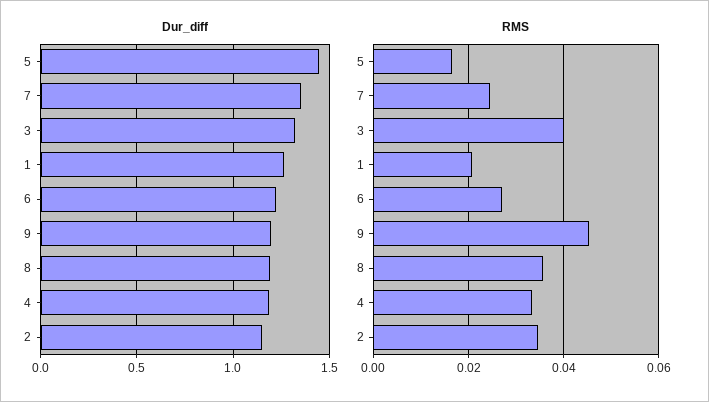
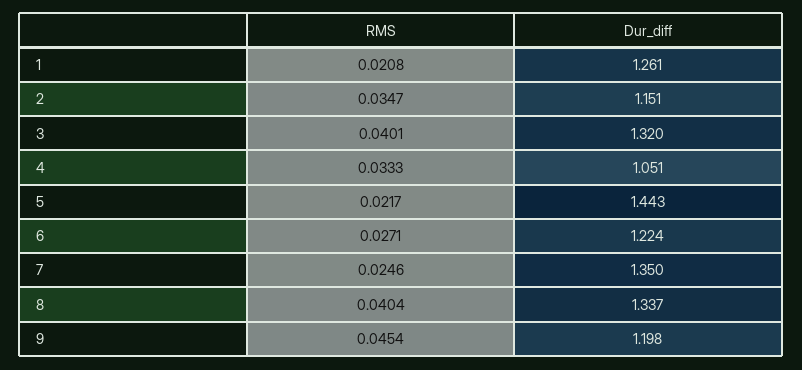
Dur_diff, 8: 1.2 -> 1.337
Dur_diff, 4: 1.2 -> 1.051
RMS, 5: 0.016 -> 0.0217
RMS, 8: 0.036 -> 0.0404

